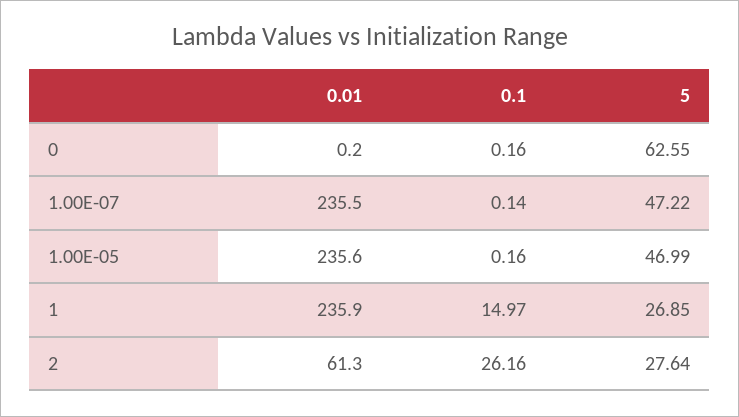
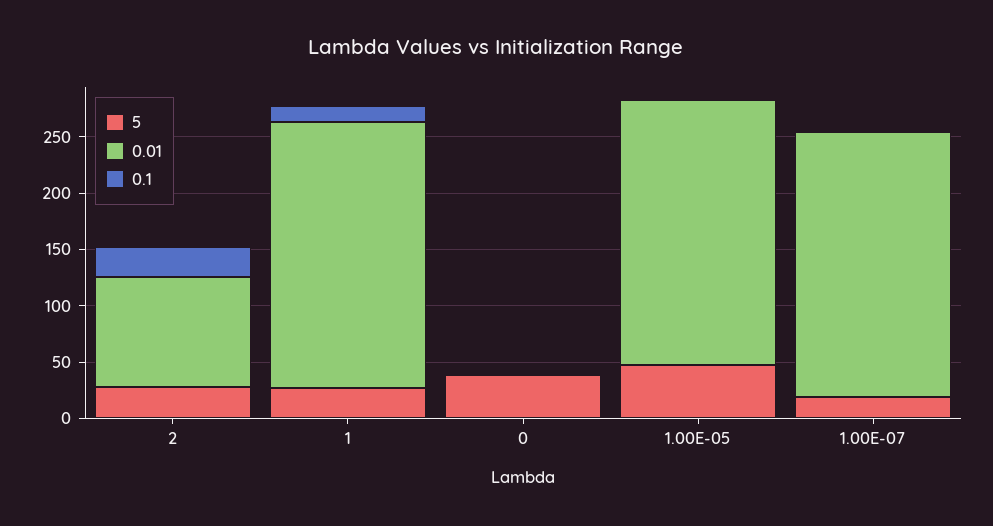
5, 0: 62.55 -> 40
5, 1.00E-07: 47.22 -> 20
0.01, 2: 61.3 -> 100

